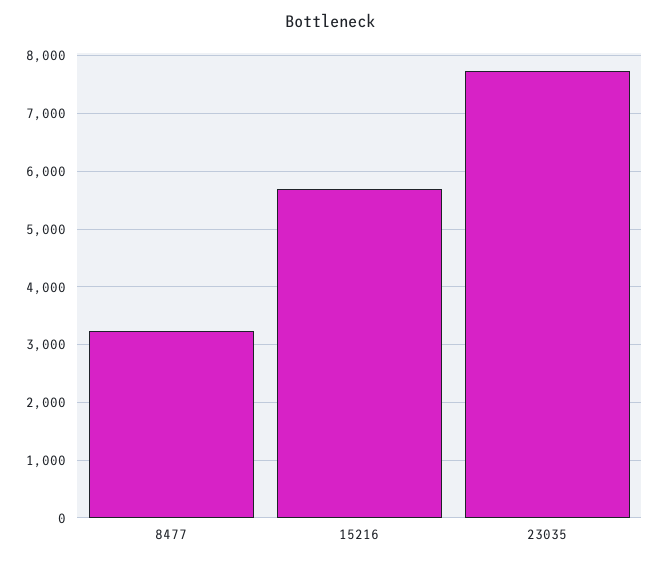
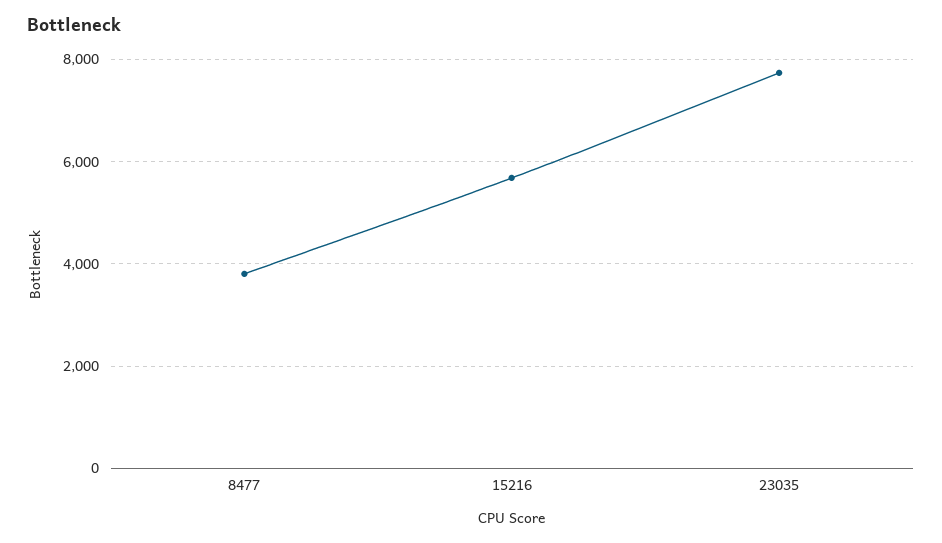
8477: 3200 -> 3800

